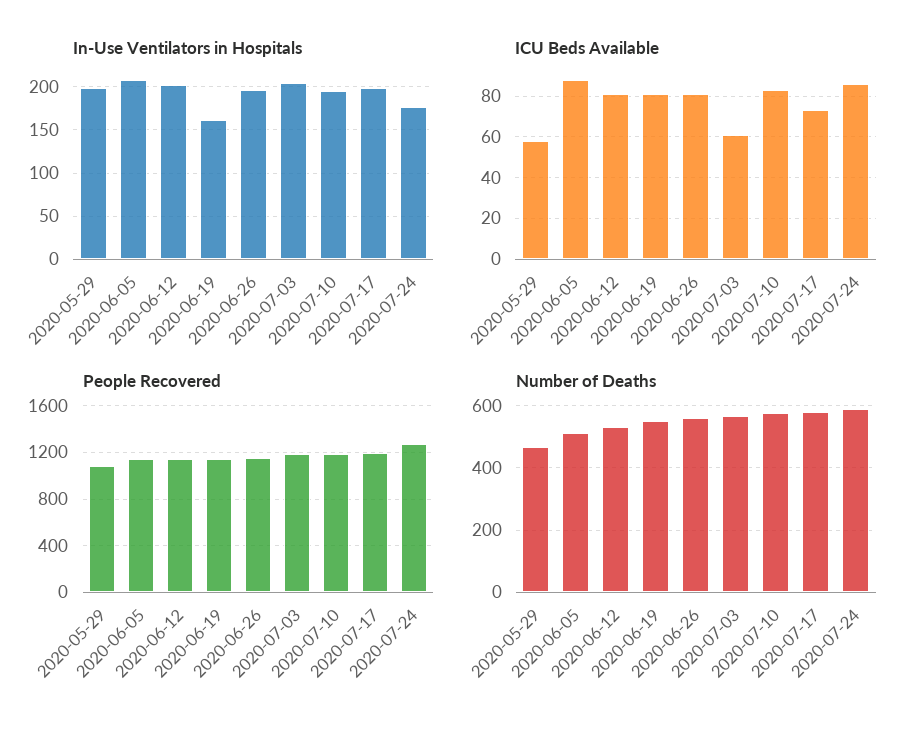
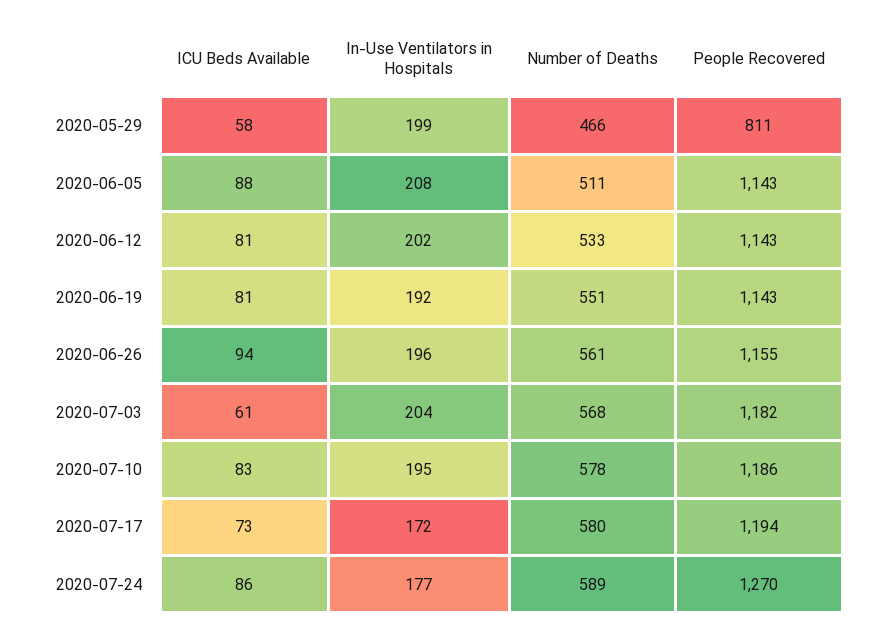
In-Use Ventilators in Hospitals, 2020-06-19: 160 -> 192
In-Use Ventilators in Hospitals, 2020-07-17: 200 -> 172
ICU Beds Available, 2020-06-26: 80 -> 94
People Recovered, 2020-05-29: 1100 -> 811

